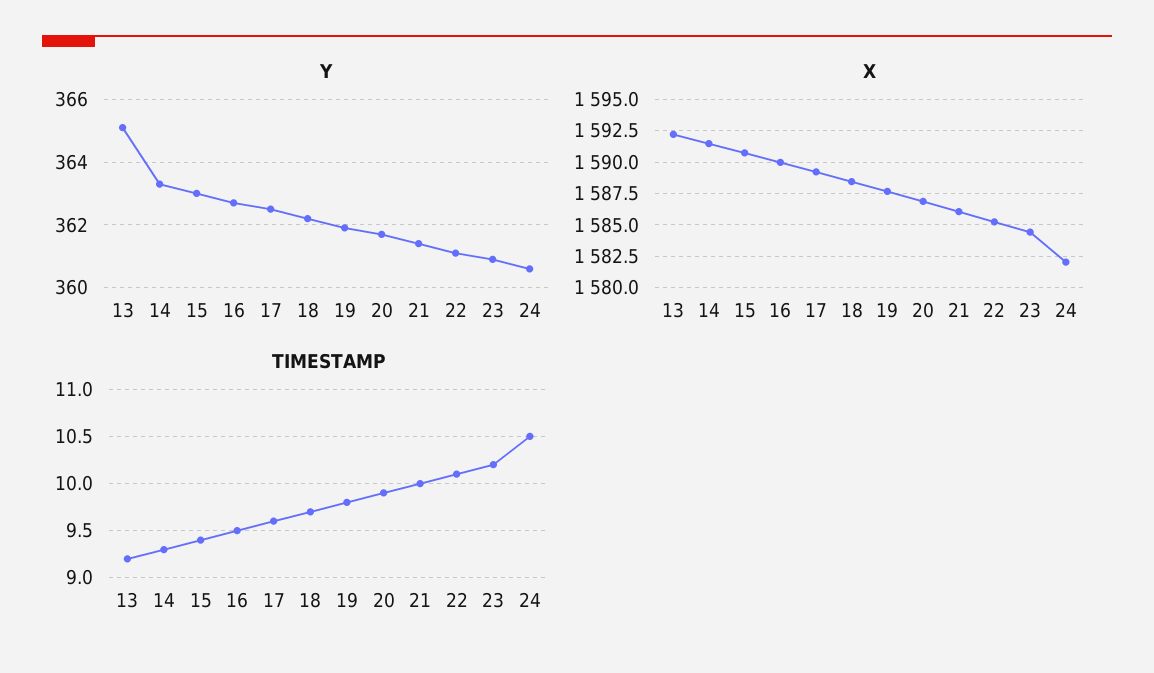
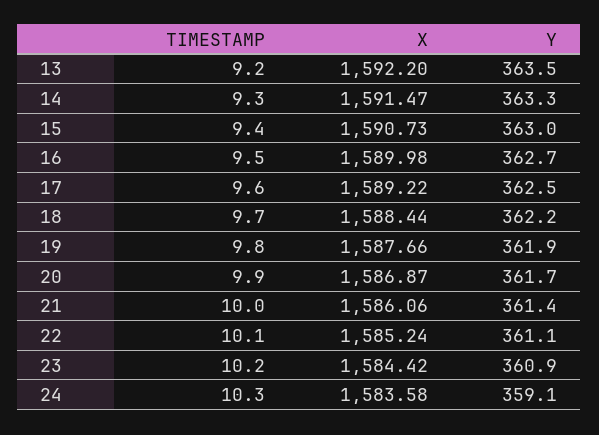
Y, 13: 365 -> 363.5
Y, 24: 360.5 -> 359.1
X, 24: 1582 -> 1583.58
TIMESTAMP, 24: 10.5 -> 10.3

